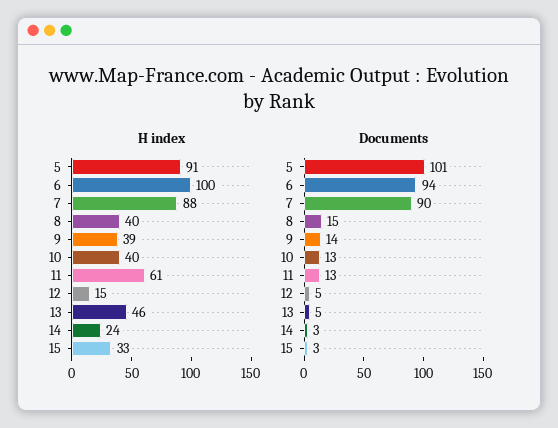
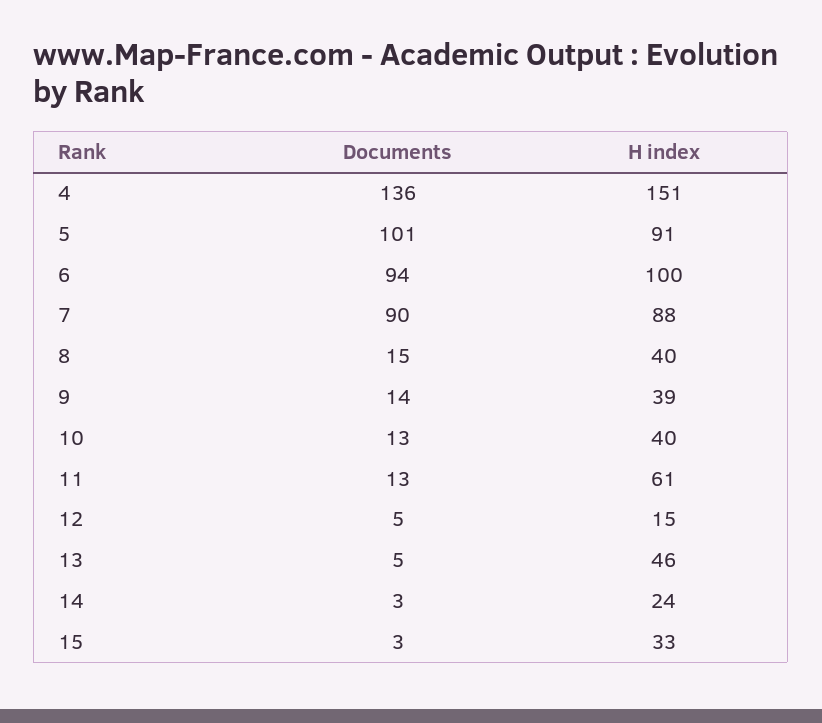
Documents, 4: none -> 136
H index, 4: none -> 151

